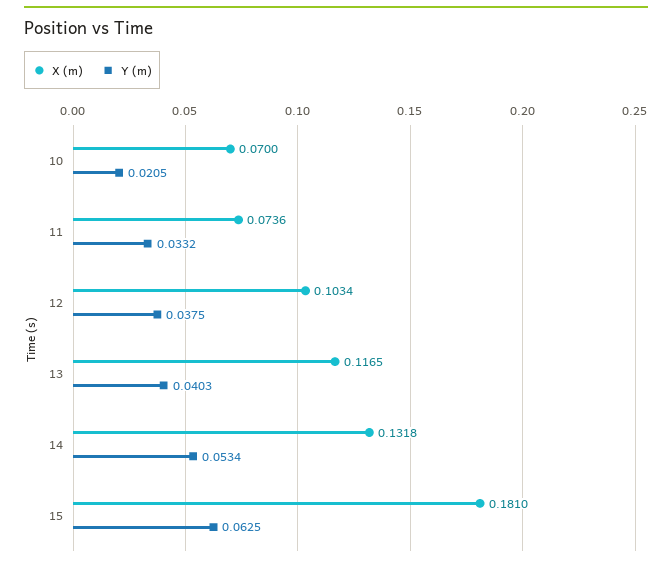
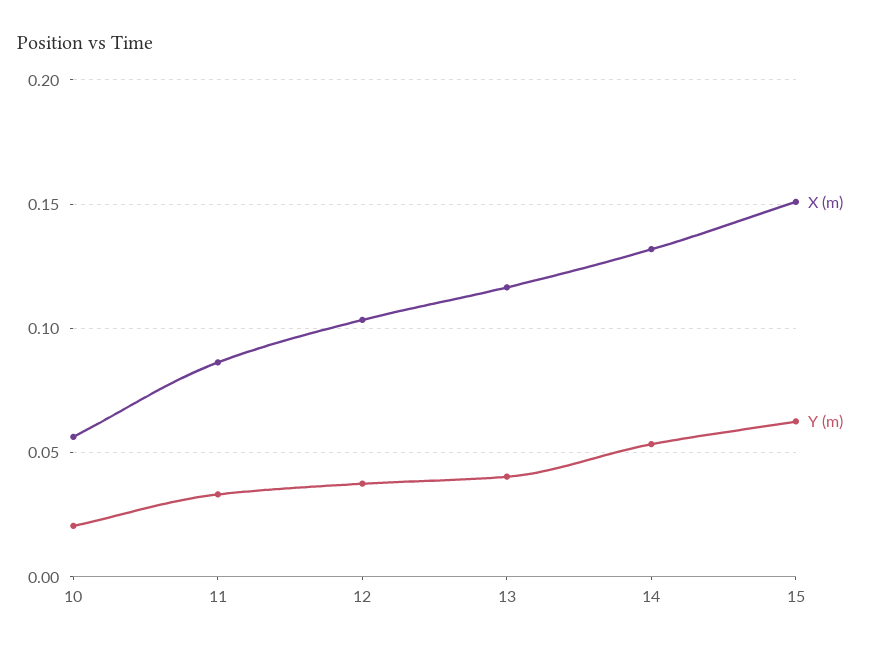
X (m), 10: 0.07 -> 0.055
X (m), 11: 0.0736 -> 0.085
X (m), 15: 0.181 -> 0.15

